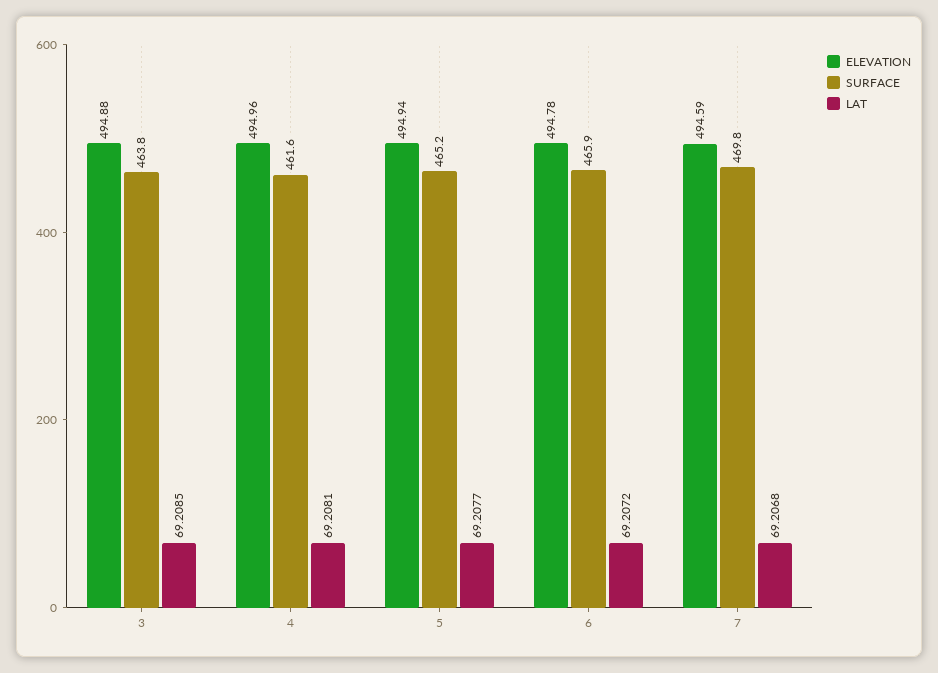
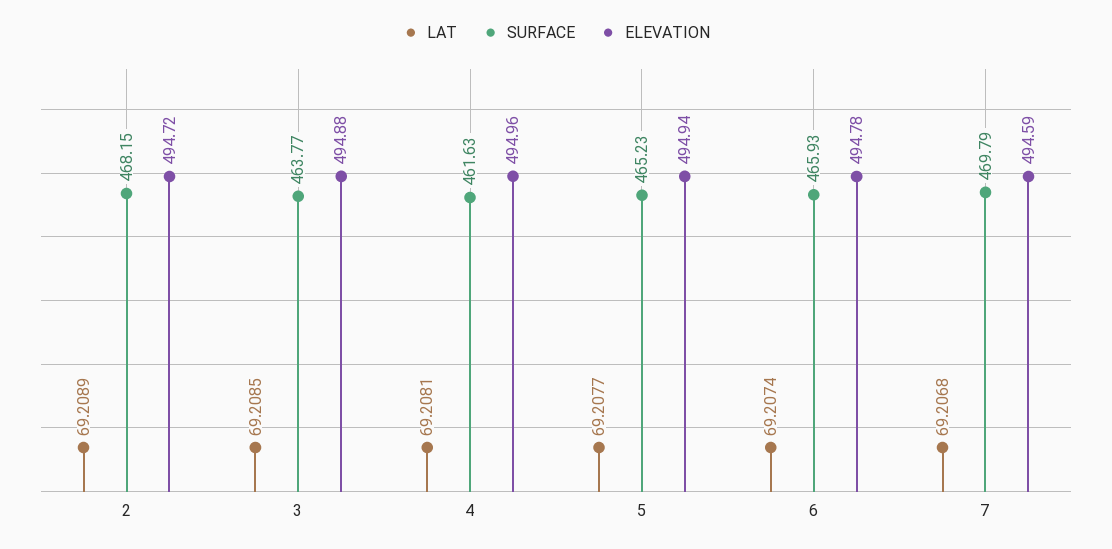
LAT, 6: 69.2072 -> 69.2074
LAT, 2: none -> 69.2089
SURFACE, 2: none -> 468.15
ELEVATION, 2: none -> 494.72

